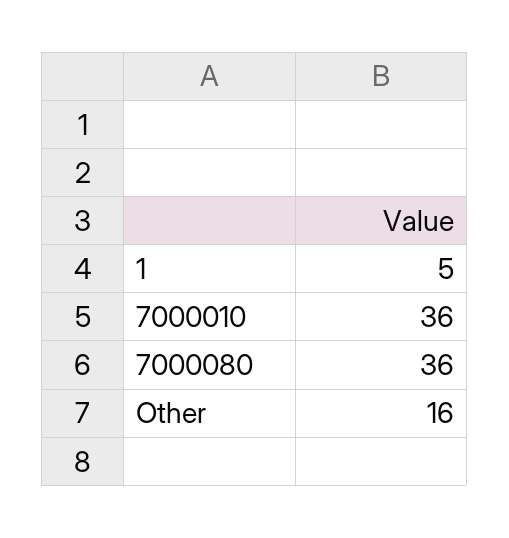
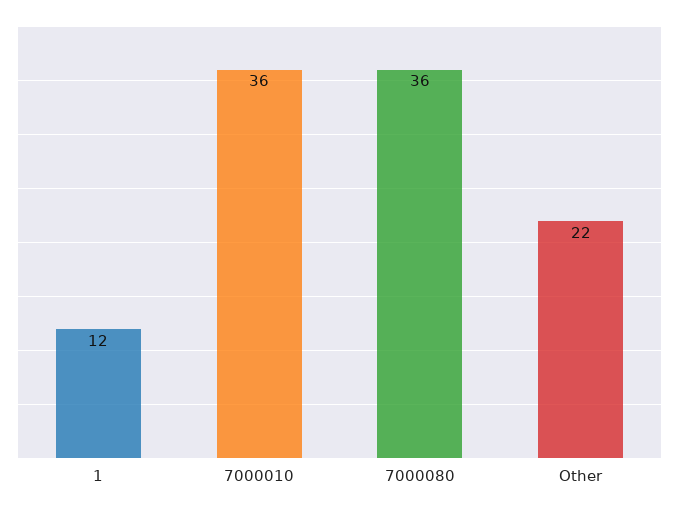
1: 5 -> 12
Other: 16 -> 22

